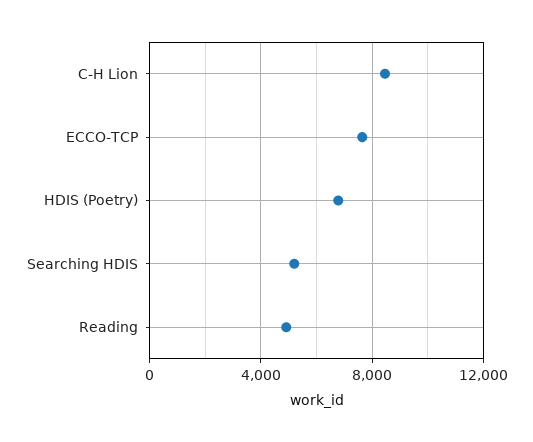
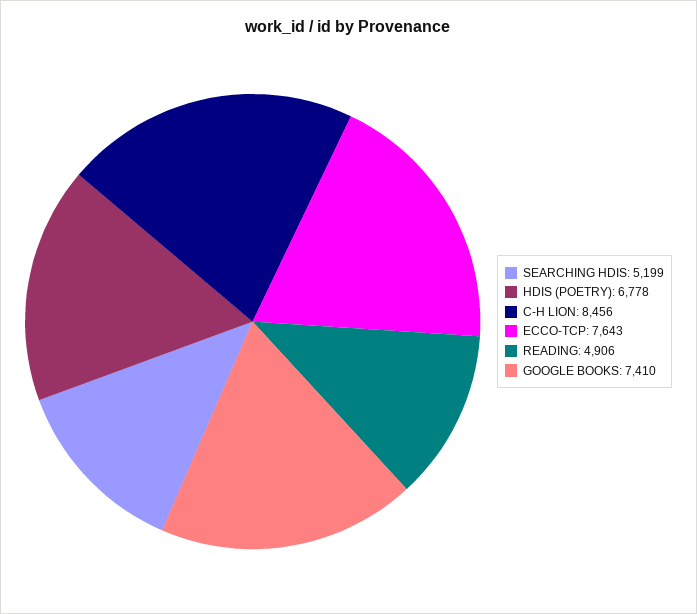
GOOGLE BOOKS: none -> 7410

